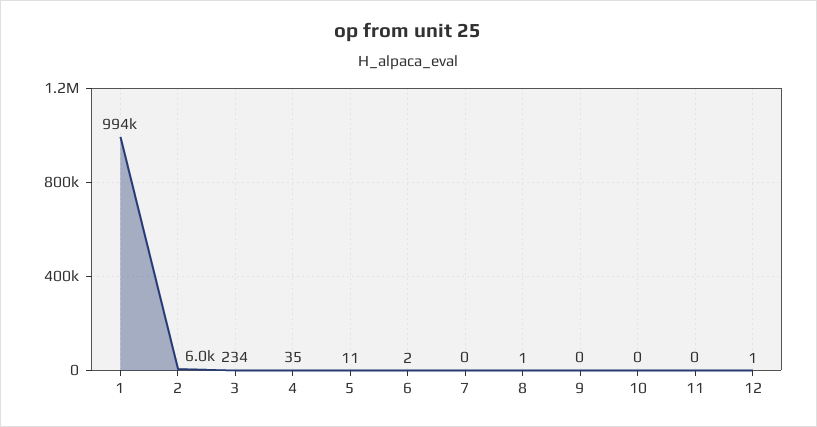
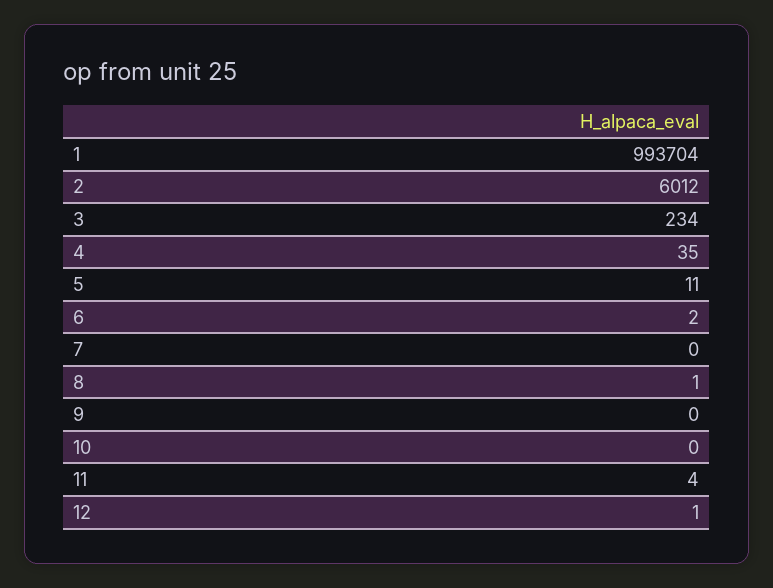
11: 0 -> 4

